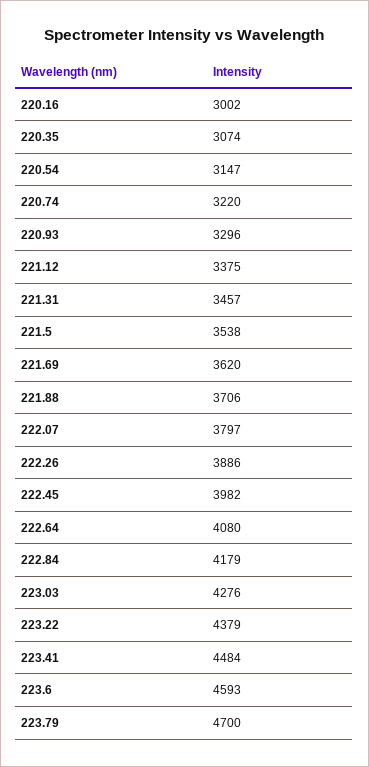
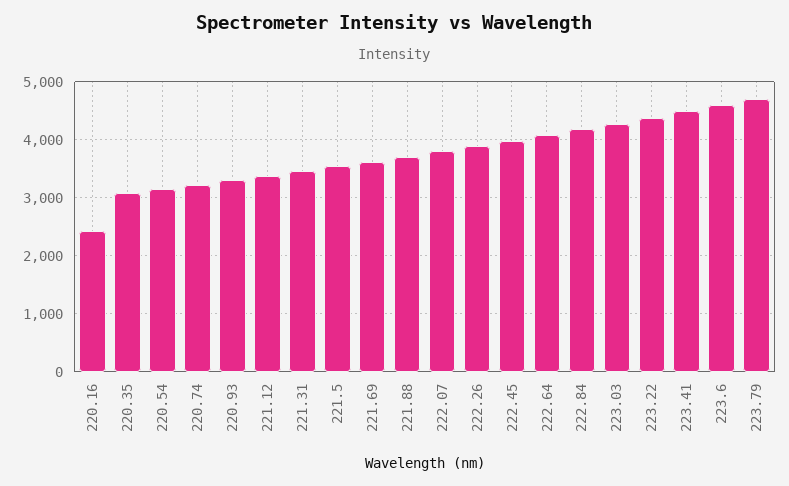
220.16: 3002 -> 2400

